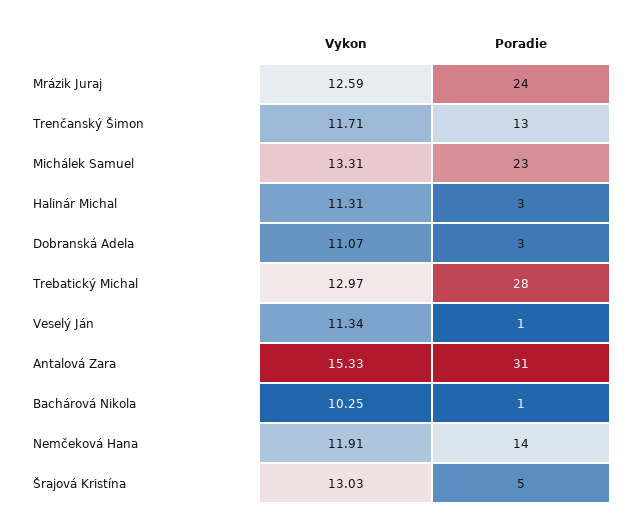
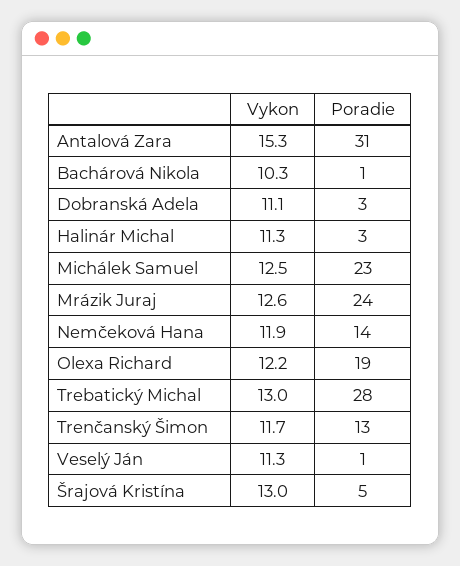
Vykon, Michálek Samuel: 13.31 -> 12.5
Vykon, Olexa Richard: none -> 12.2
Poradie, Olexa Richard: none -> 19

